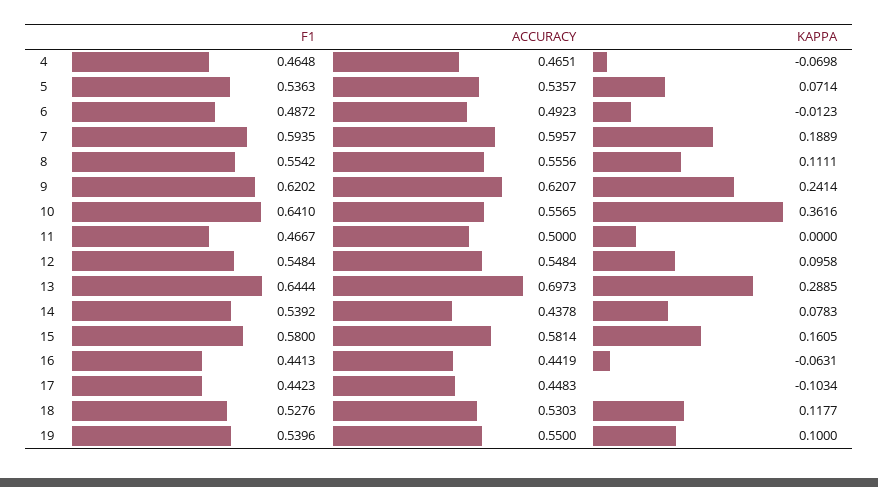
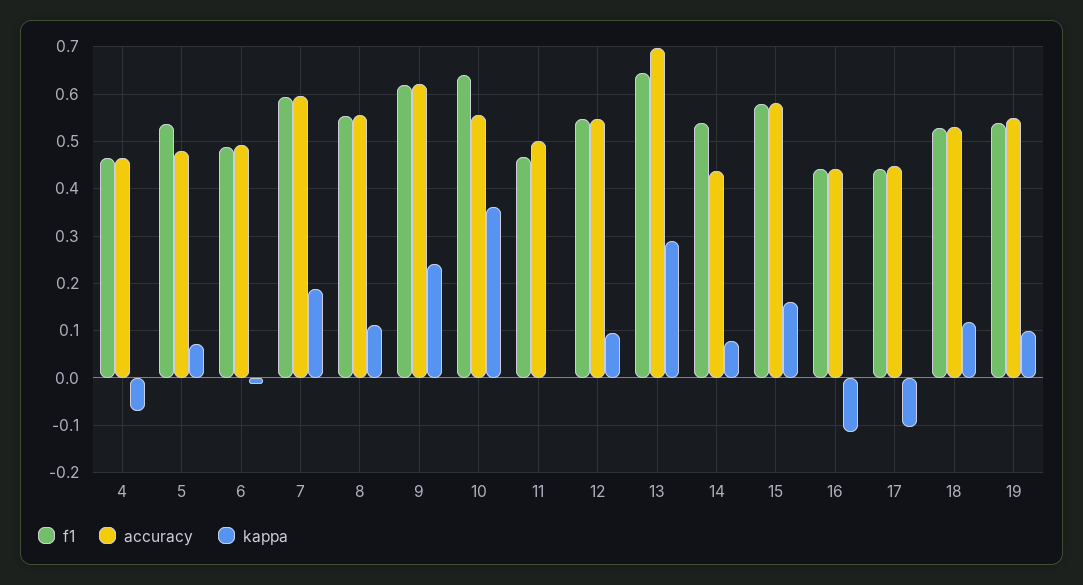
ACCURACY, 5: 0.5357 -> 0.48
KAPPA, 16: -0.0631 -> -0.12

